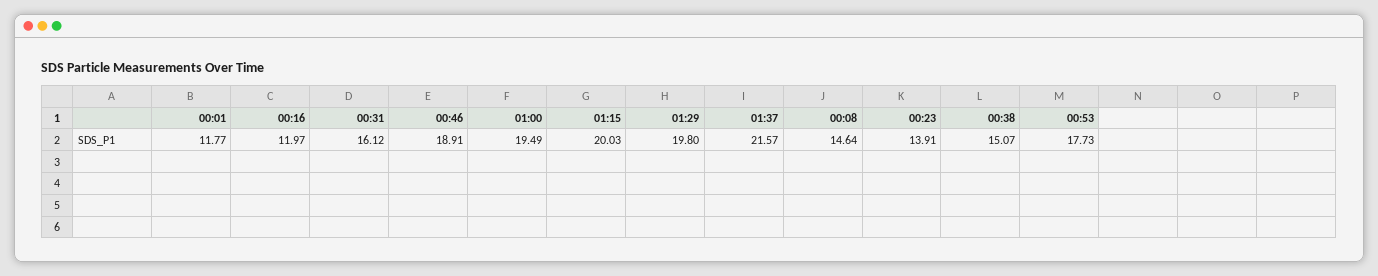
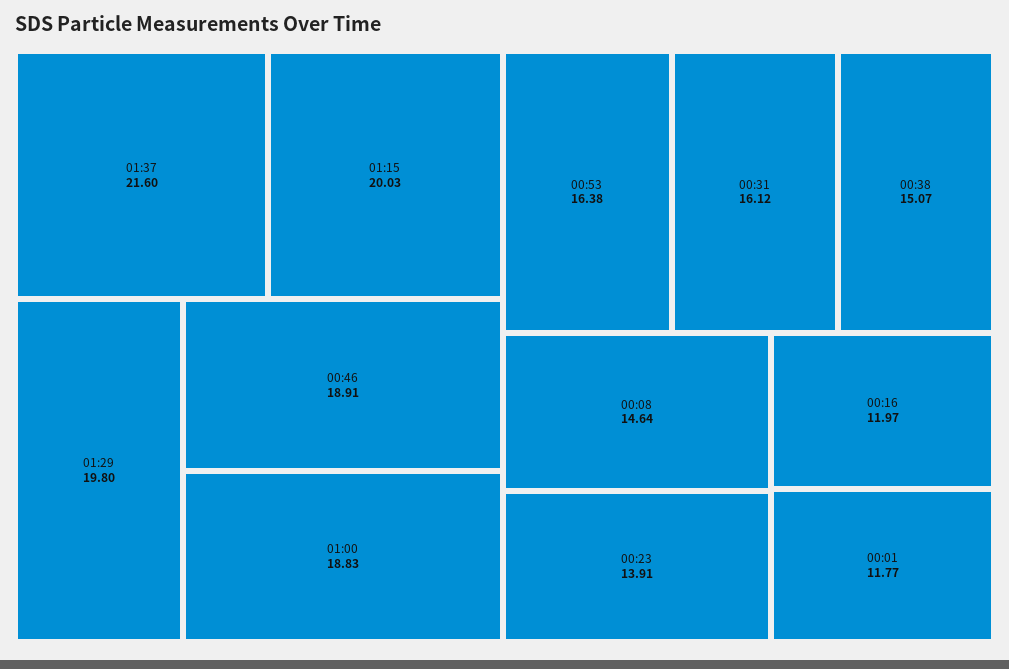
01:00: 19.49 -> 18.83
01:37: 21.57 -> 21.6
00:53: 17.73 -> 16.38

